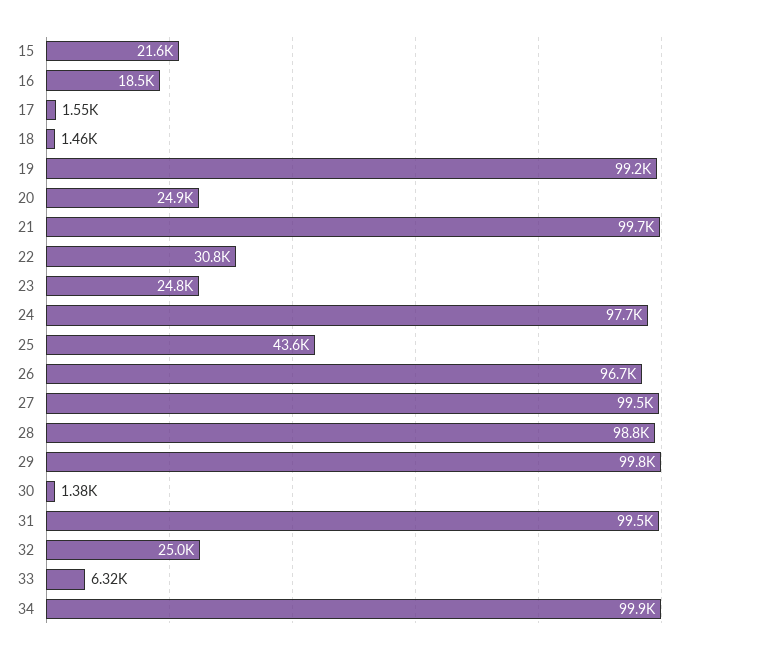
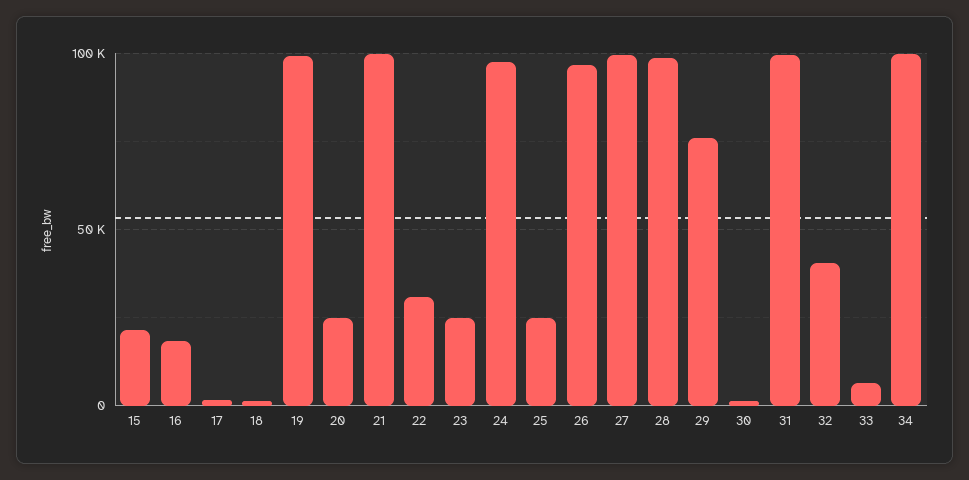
25: 43600 -> 25000
29: 99800 -> 75000
32: 25000 -> 40000

